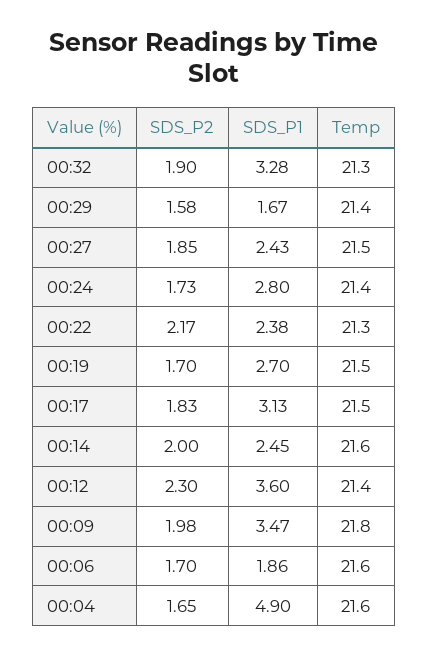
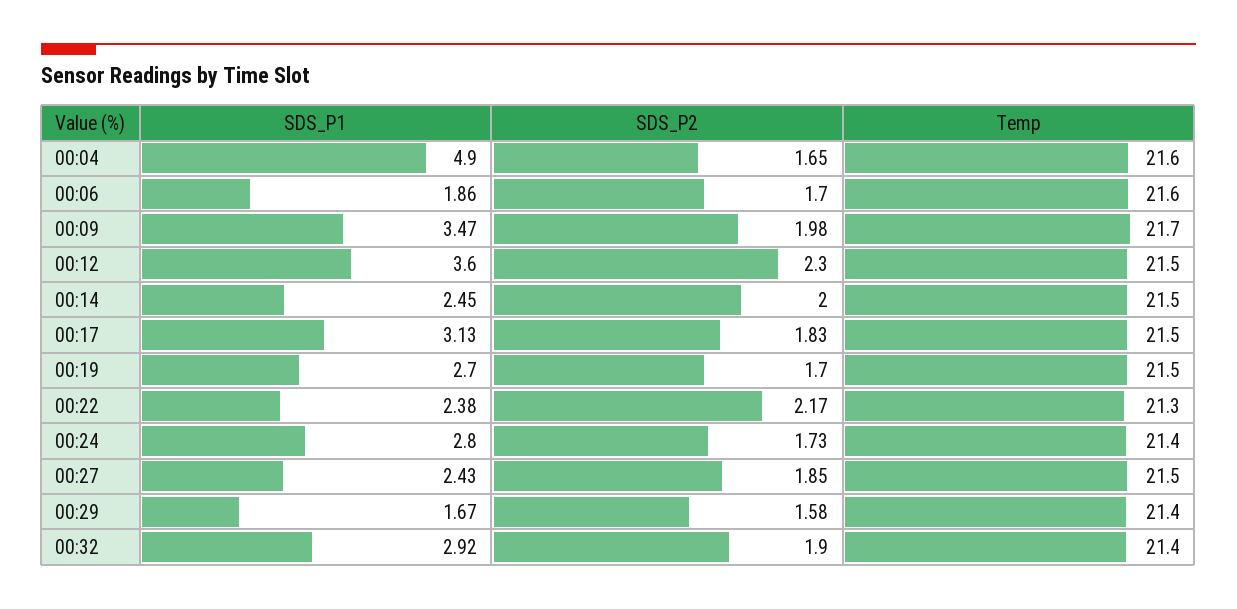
SDS_P1, 00:32: 3.28 -> 2.92
Temp, 00:32: 21.3 -> 21.4
Temp, 00:14: 21.6 -> 21.5
Temp, 00:12: 21.4 -> 21.5
Temp, 00:09: 21.8 -> 21.7

